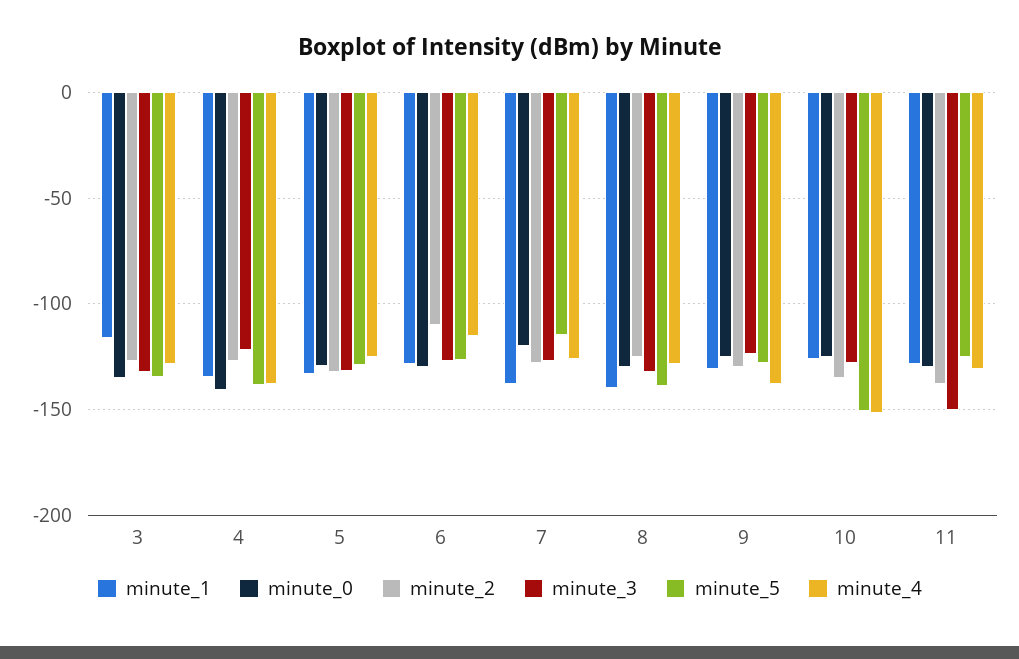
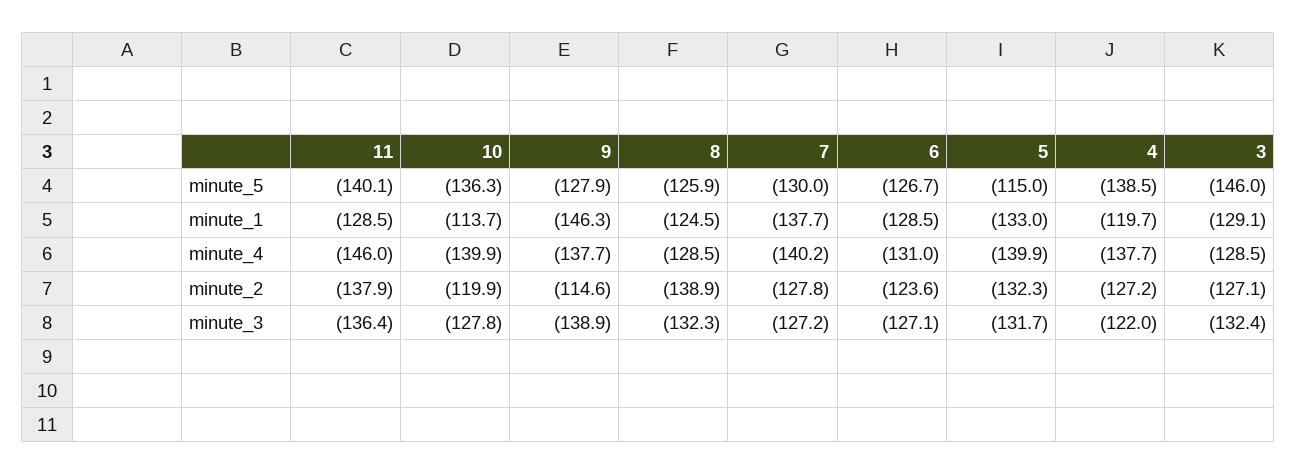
minute_1, 3: -115 -> -129.1
minute_0, 3: -135 -> none
minute_5, 3: -135 -> -146
minute_1, 4: -135 -> -119.7
minute_0, 4: -140 -> none
minute_0, 5: -130 -> none
minute_5, 5: -130 -> -115
minute_4, 5: -125 -> -139.9
minute_0, 6: -130 -> none
minute_2, 6: -110 -> -123.6
minute_4, 6: -115 -> -131
minute_0, 7: -120 -> none
minute_5, 7: -115 -> -130
minute_4, 7: -125 -> -140.2
minute_1, 8: -140 -> -124.5
minute_0, 8: -130 -> none
minute_2, 8: -125 -> -138.9
minute_5, 8: -140 -> -125.9
minute_1, 9: -130 -> -146.3
minute_0, 9: -125 -> none
minute_2, 9: -130 -> -114.6
minute_3, 9: -125 -> -138.9
minute_1, 10: -125 -> -113.7
minute_0, 10: -125 -> none
minute_2, 10: -135 -> -119.9
minute_5, 10: -150 -> -136.3
minute_4, 10: -150 -> -139.9
minute_0, 11: -130 -> none
minute_3, 11: -150 -> -136.4
minute_5, 11: -125 -> -140.1
minute_4, 11: -130 -> -146

